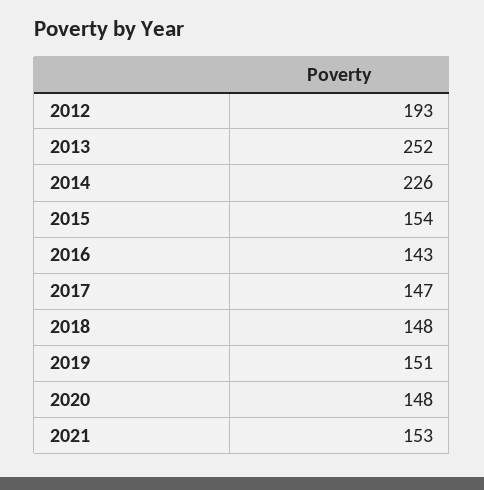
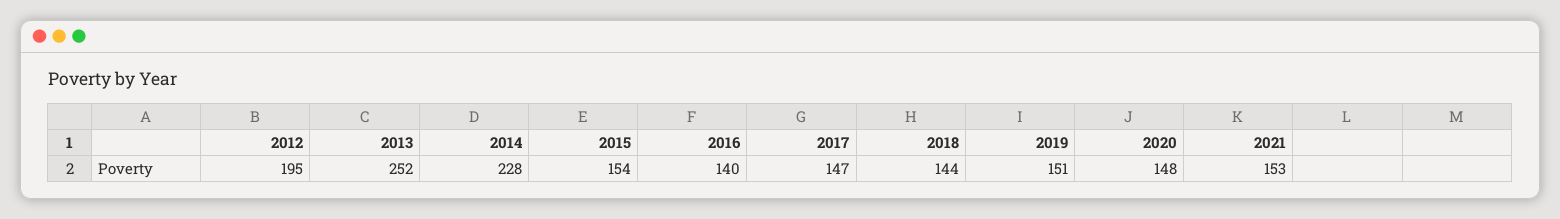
2012: 193 -> 195
2014: 226 -> 228
2016: 143 -> 140
2018: 148 -> 144

